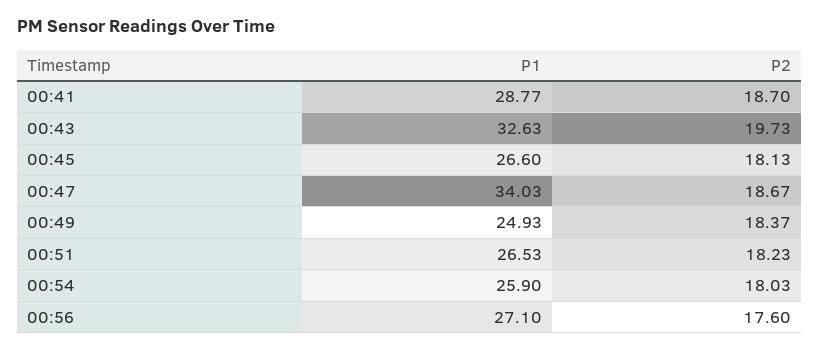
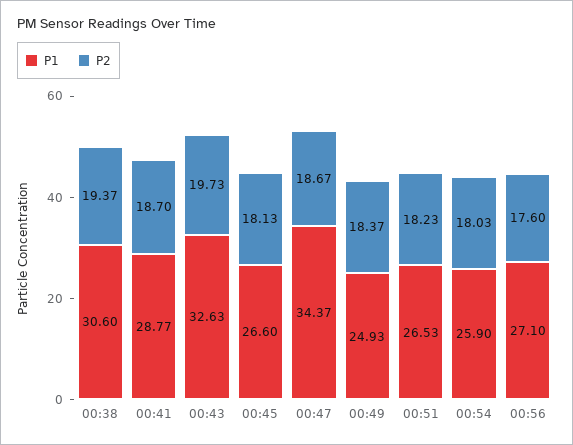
P1, 00:47: 34.03 -> 34.37
P1, 00:38: none -> 30.6
P2, 00:38: none -> 19.37

